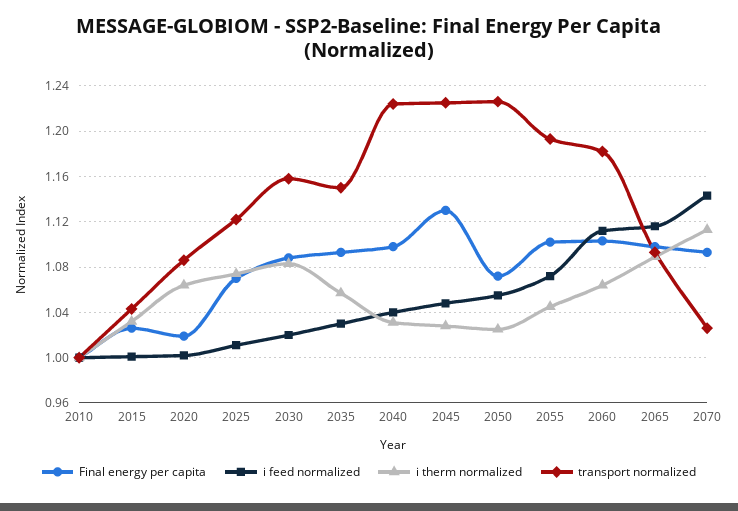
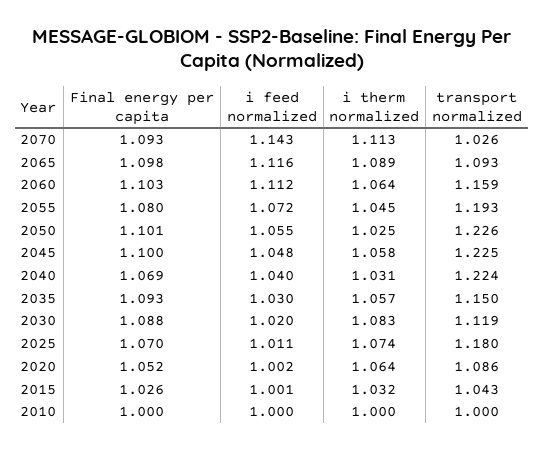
Final energy per capita, 2020: 1.02 -> 1.052
transport normalized, 2025: 1.12 -> 1.18
transport normalized, 2030: 1.16 -> 1.119
Final energy per capita, 2040: 1.1 -> 1.069
Final energy per capita, 2045: 1.13 -> 1.1
i therm normalized, 2045: 1.03 -> 1.058
Final energy per capita, 2050: 1.07 -> 1.101
Final energy per capita, 2055: 1.1 -> 1.08
transport normalized, 2060: 1.18 -> 1.159

